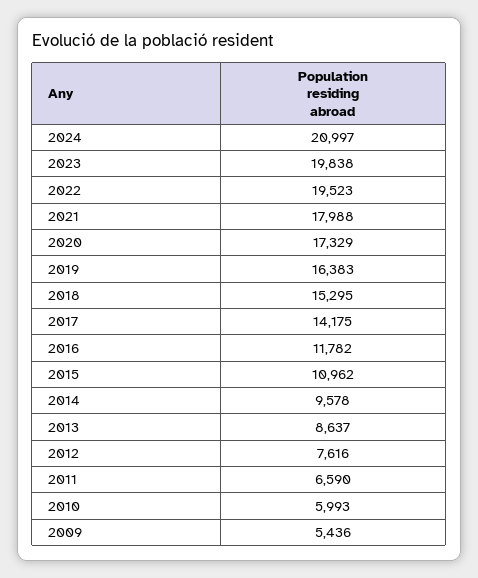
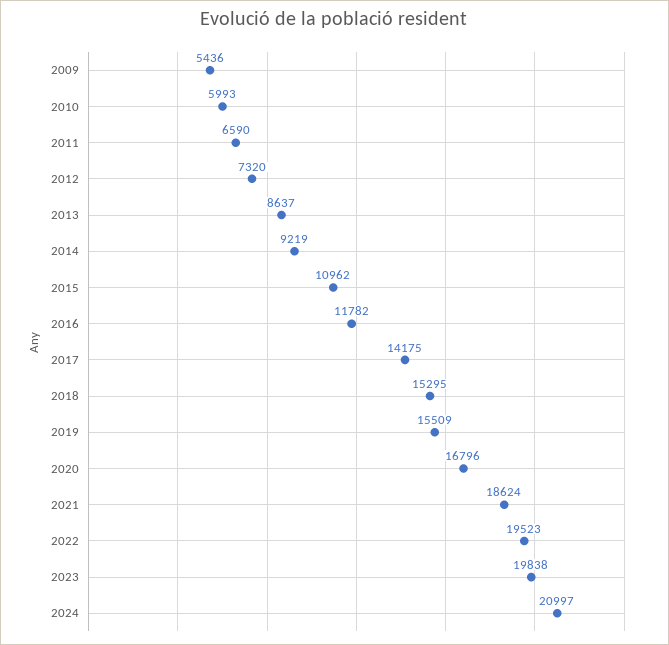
2021: 17988 -> 18624
2020: 17329 -> 16796
2019: 16383 -> 15509
2014: 9578 -> 9219
2012: 7616 -> 7320

